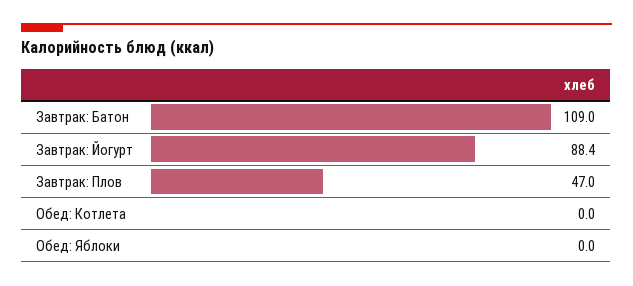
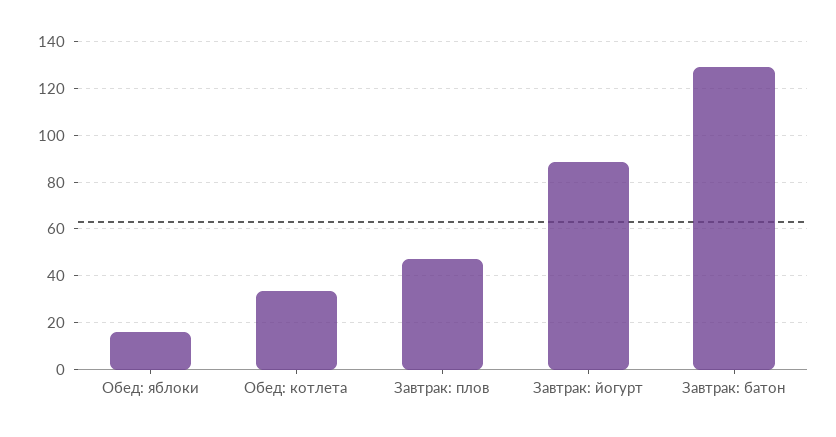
Завтрак: Батон: 109 -> 130
Обед: Котлета: 0 -> 35
Обед: Яблоки: 0 -> 15

